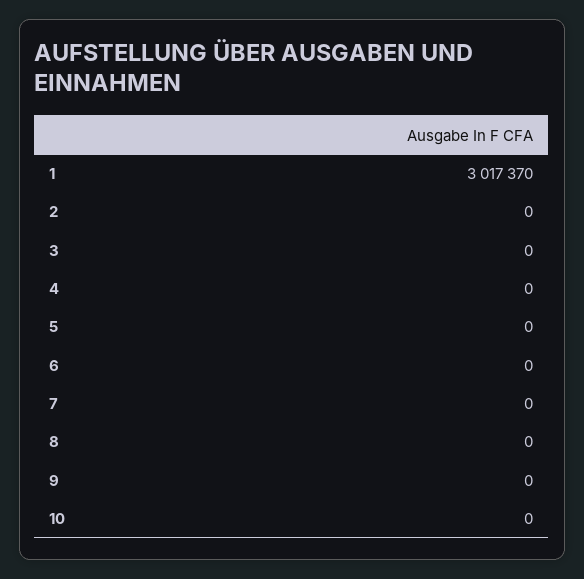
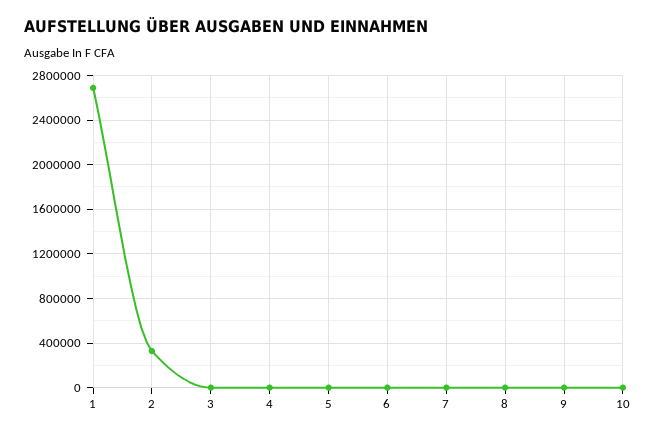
1: 3017370 -> 2700000
2: 0 -> 300000

